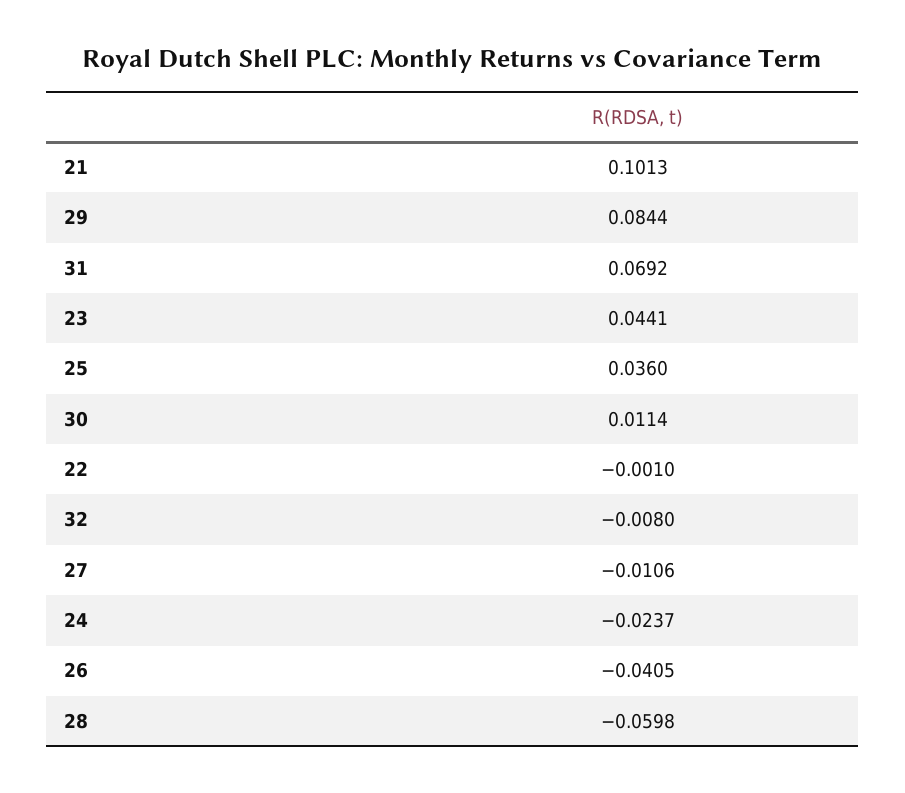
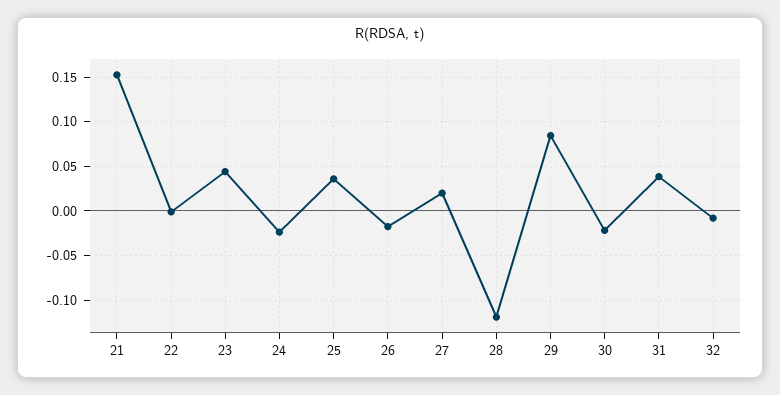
21: 0.1013 -> 0.15
31: 0.0692 -> 0.04
30: 0.0114 -> -0.02
27: -0.0106 -> 0.02
26: -0.0405 -> -0.02
28: -0.0598 -> -0.12

